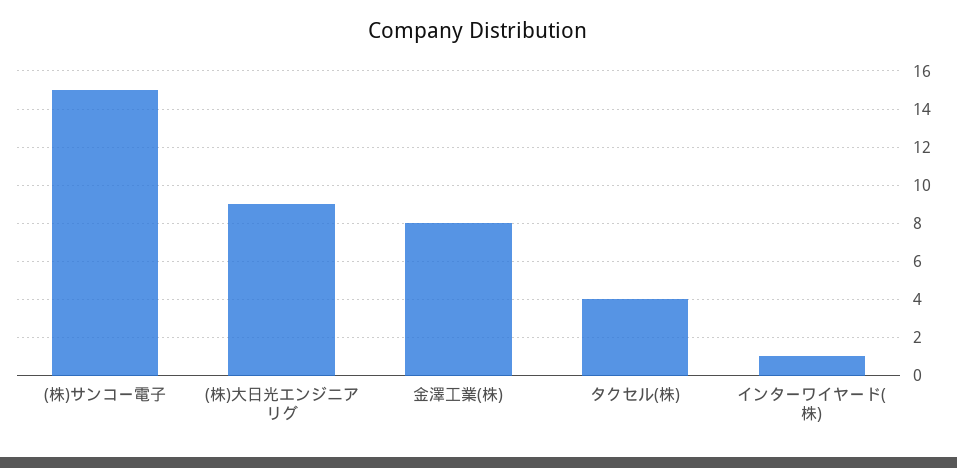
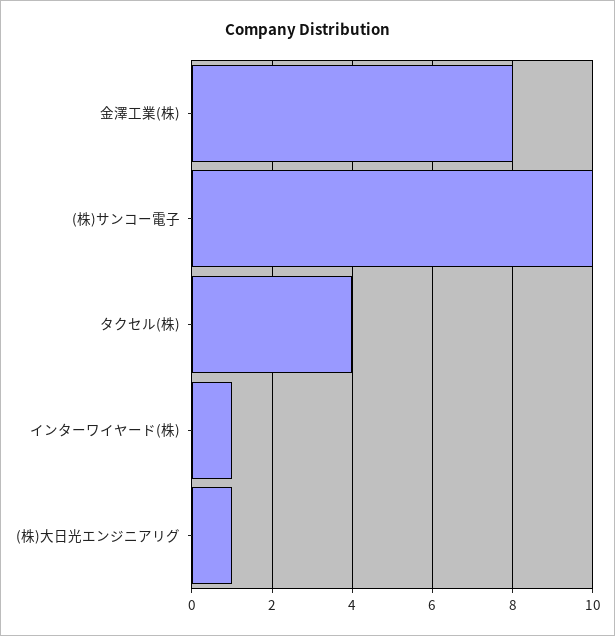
(株)サンコー電子: 15 -> 10
(株)大日光エンジニアリグ: 9 -> 1

